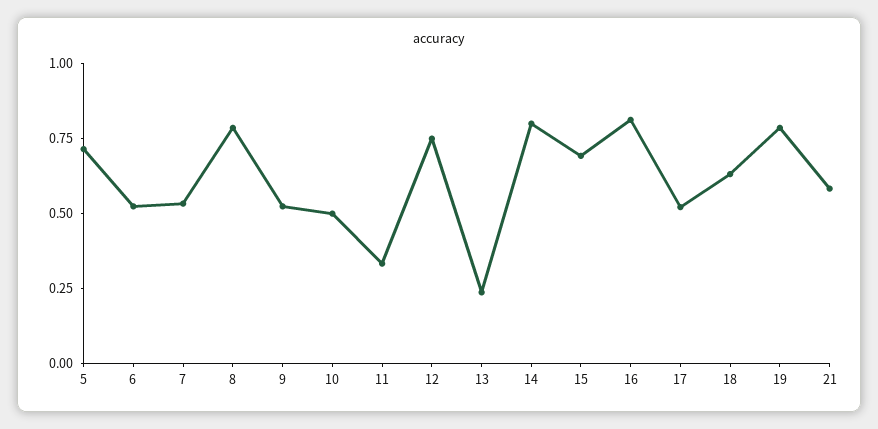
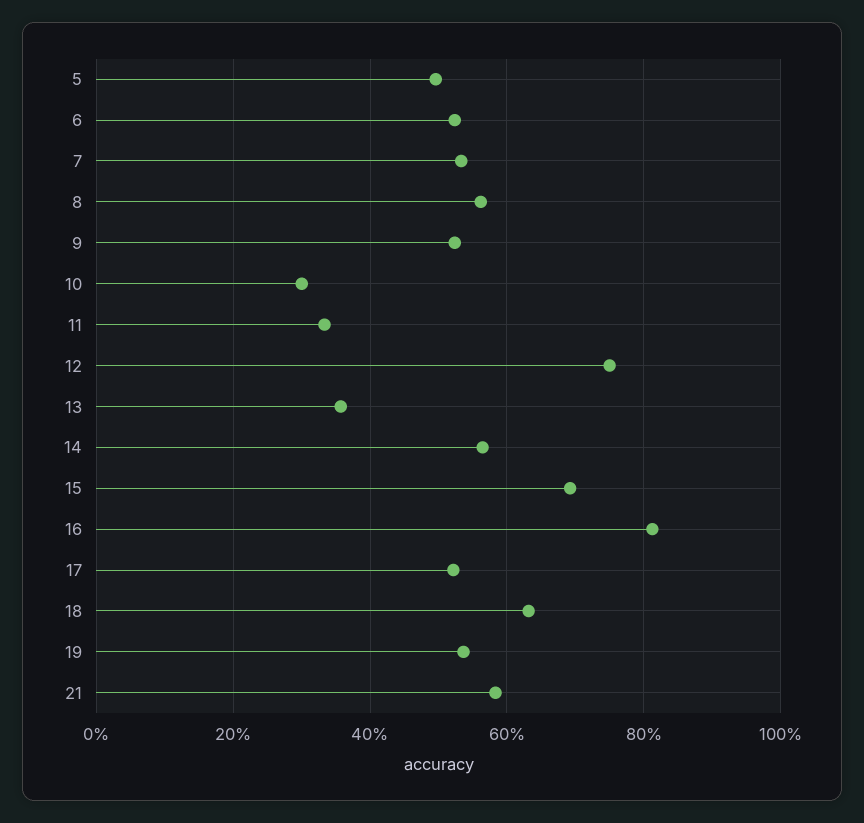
5: 0.7 -> 0.5
8: 0.8 -> 0.56
10: 0.5 -> 0.3
13: 0.25 -> 0.36
14: 0.8 -> 0.56
19: 0.8 -> 0.54

